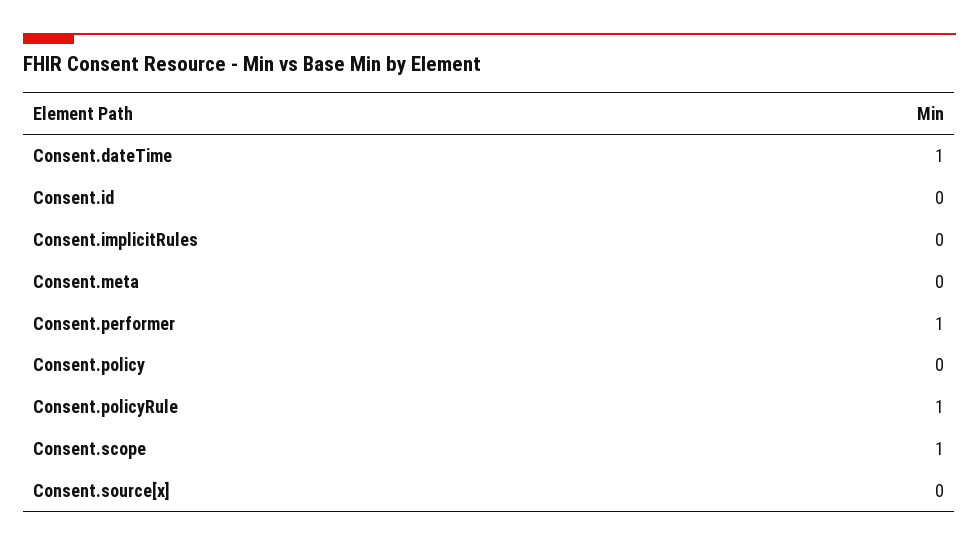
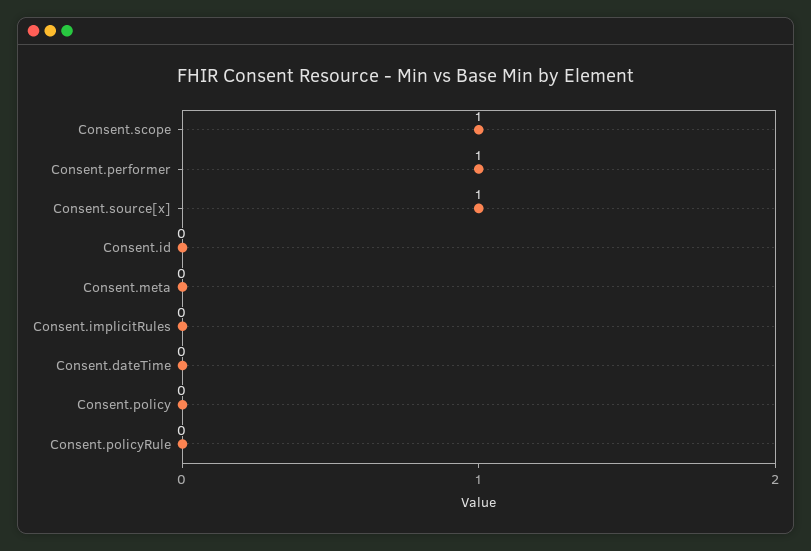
Consent.dateTime: 1 -> 0
Consent.policyRule: 1 -> 0
Consent.source[x]: 0 -> 1

